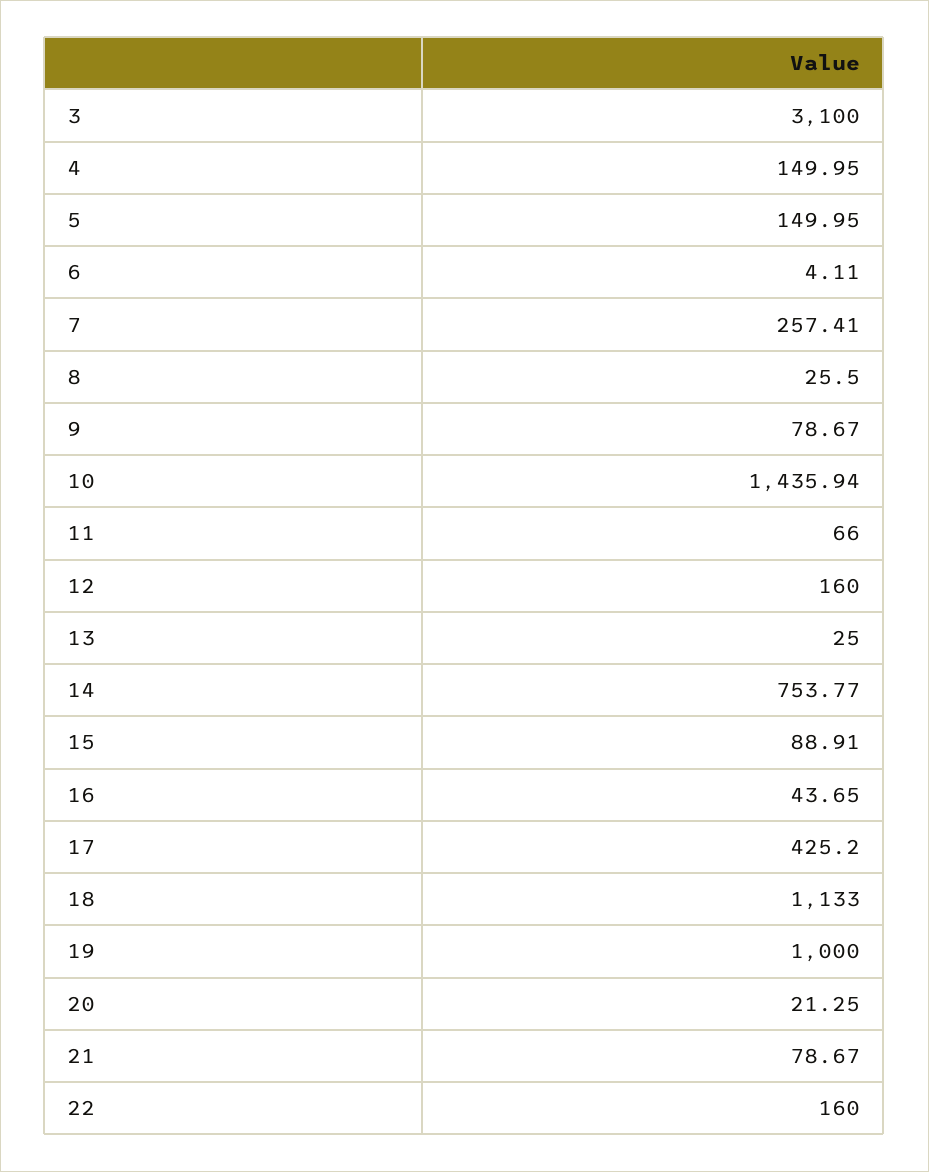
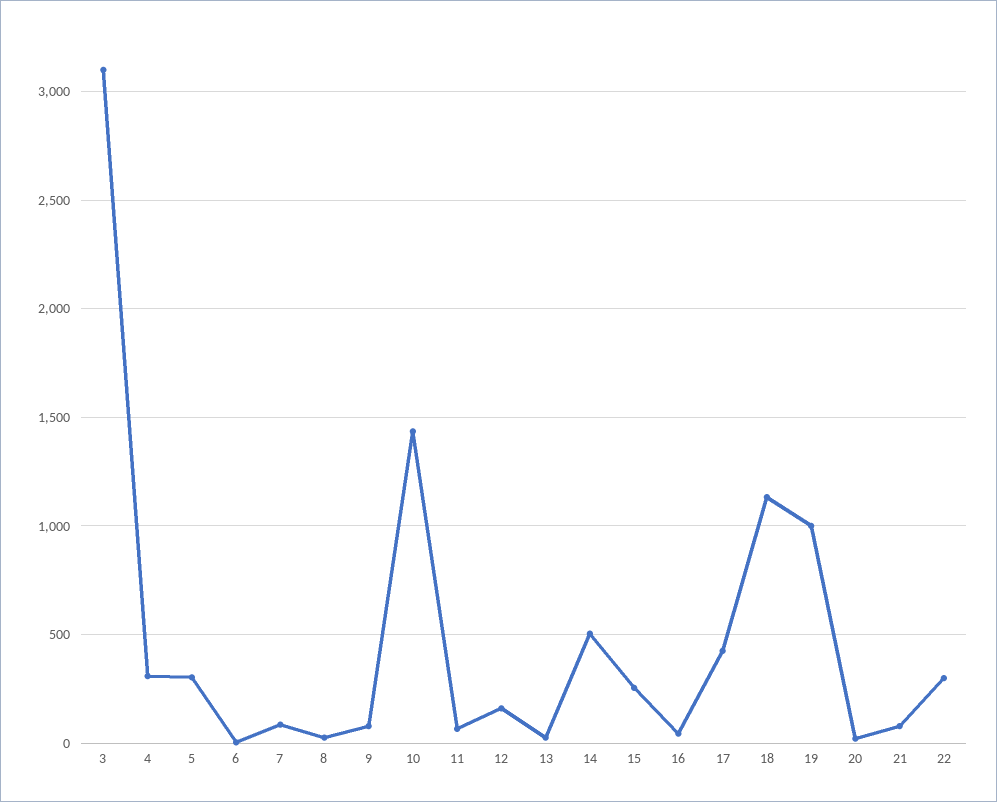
4: 149.95 -> 300
5: 149.95 -> 300
7: 257.41 -> 100
14: 753.77 -> 500
15: 88.91 -> 250
22: 160 -> 300

